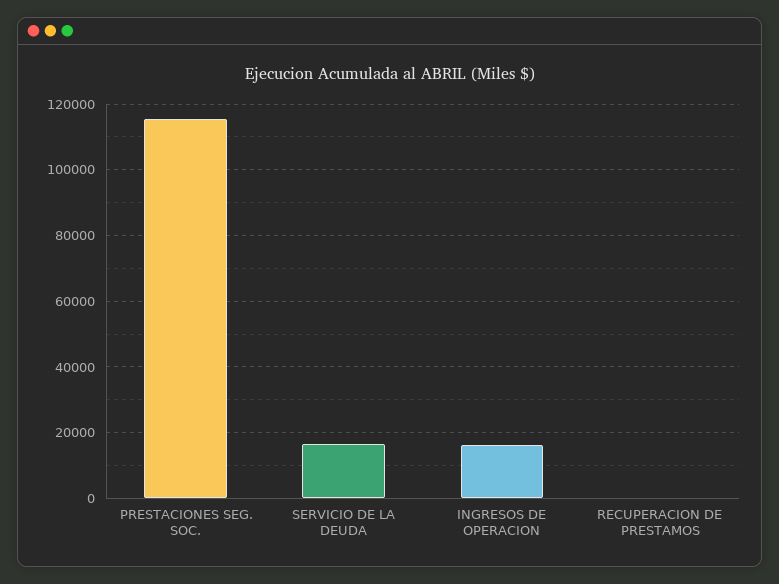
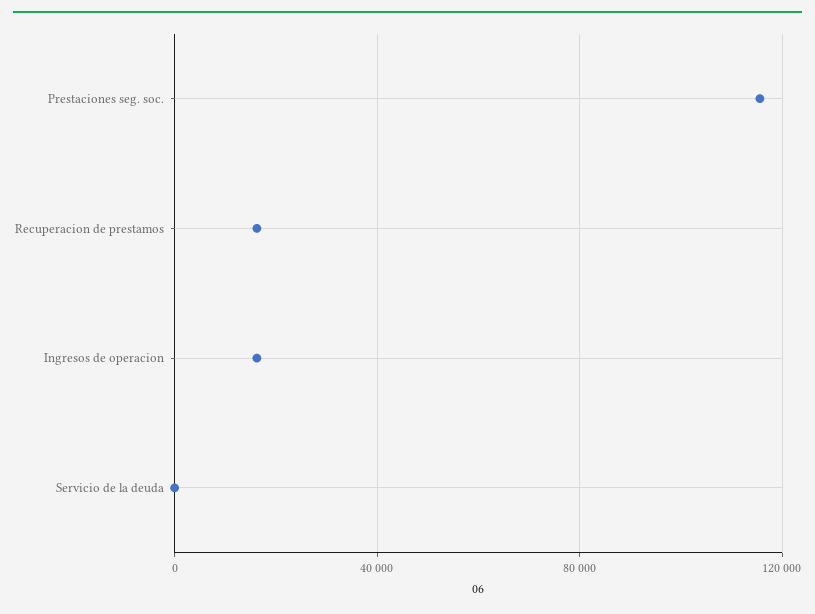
SERVICIO DE LA DEUDA: 16000 -> 0
RECUPERACION DE PRESTAMOS: 0 -> 15000

